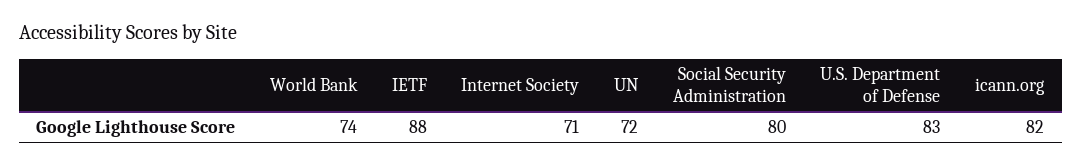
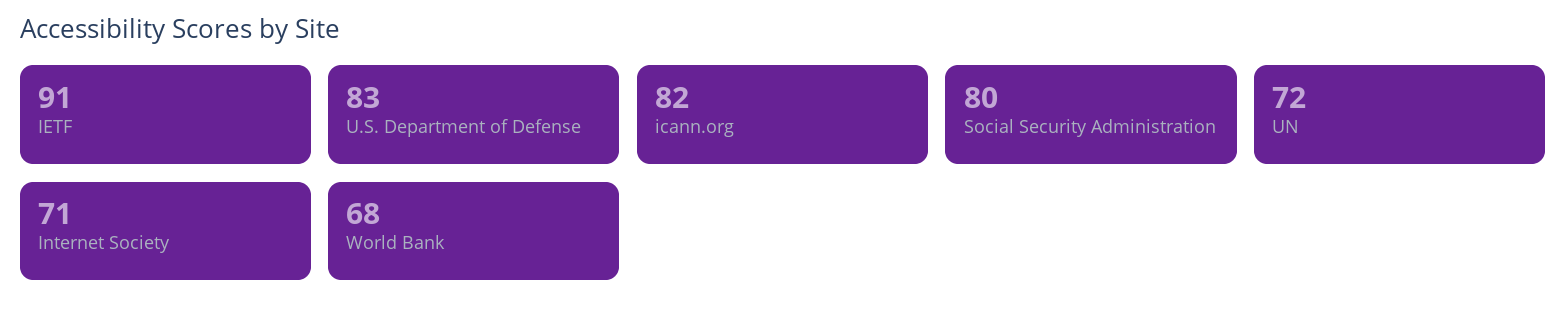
World Bank: 74 -> 68
IETF: 88 -> 91

